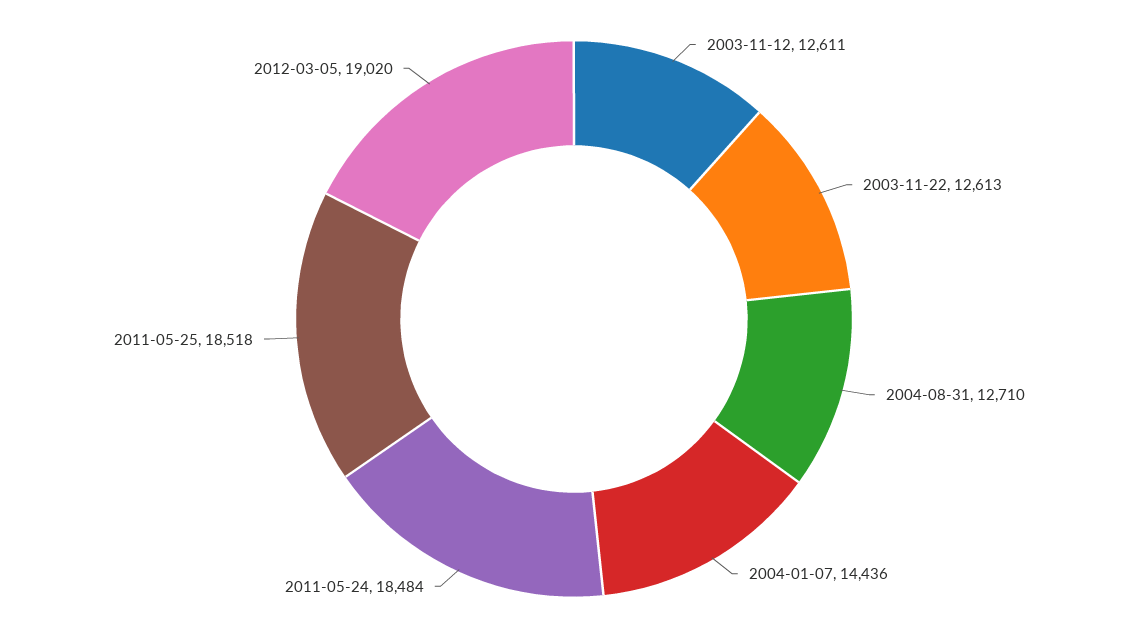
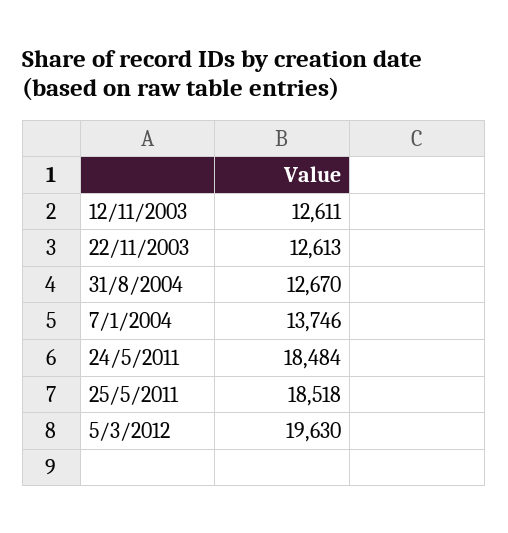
2004-08-31: 12710 -> 12670
2004-01-07: 14436 -> 13746
2012-03-05: 19020 -> 19630

